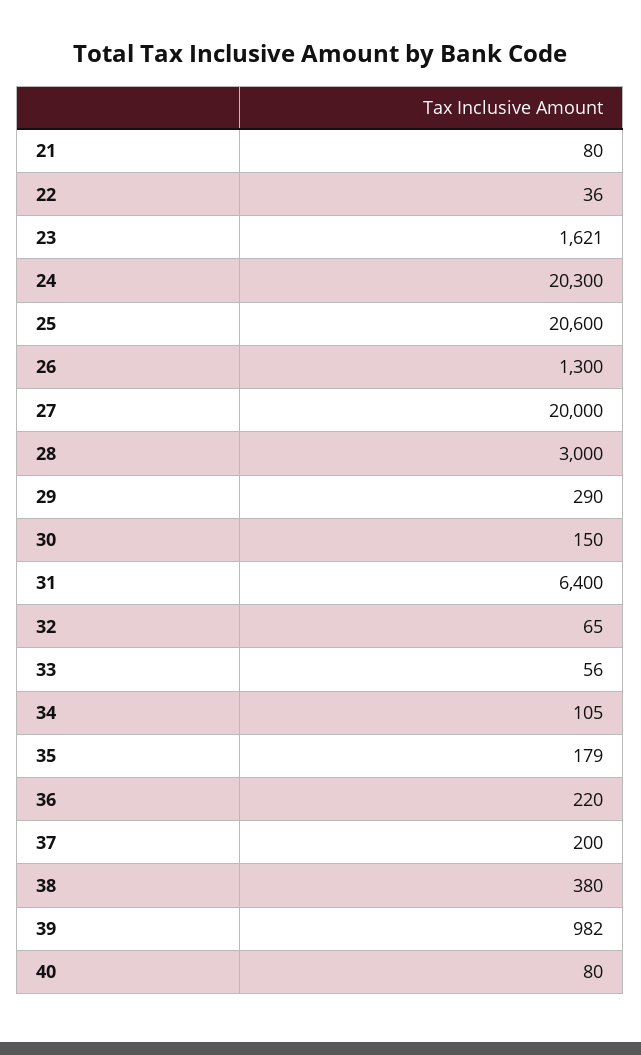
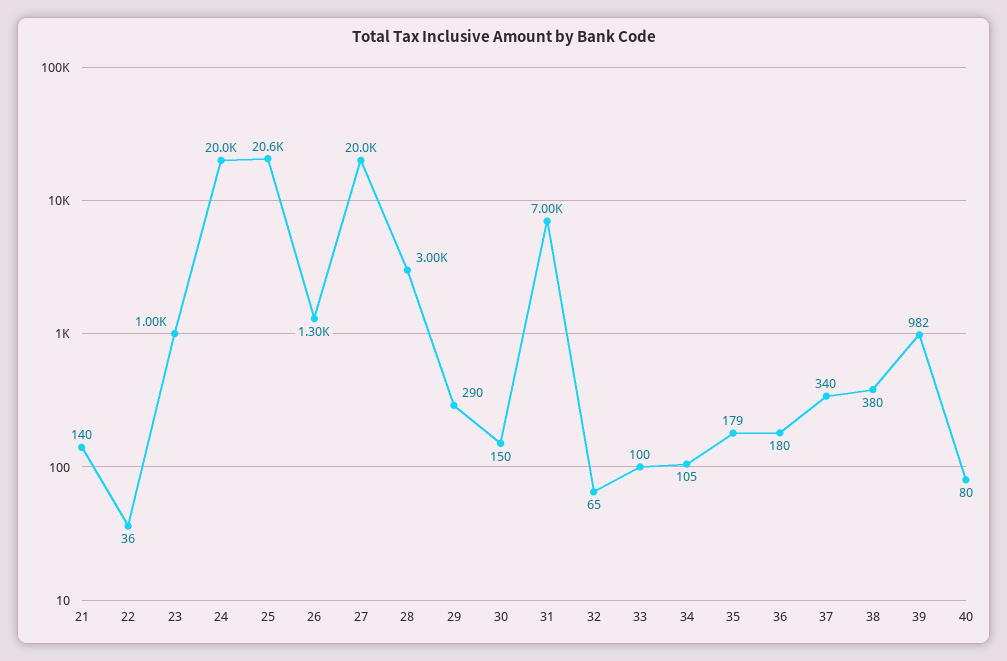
21: 80 -> 140
23: 1621 -> 1000
24: 20300 -> 20000
31: 6400 -> 7000
33: 56 -> 100
36: 220 -> 180
37: 200 -> 340

